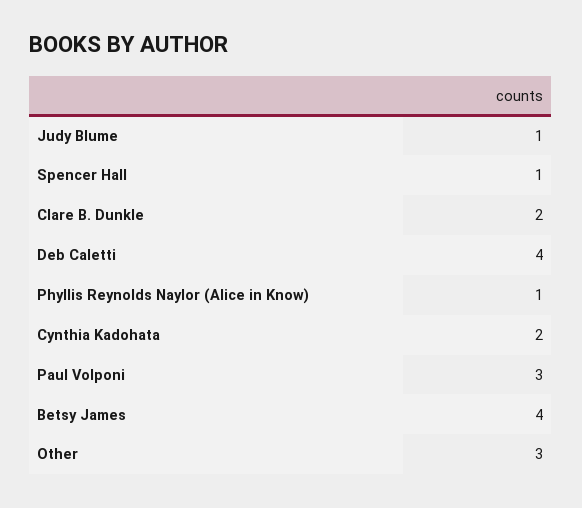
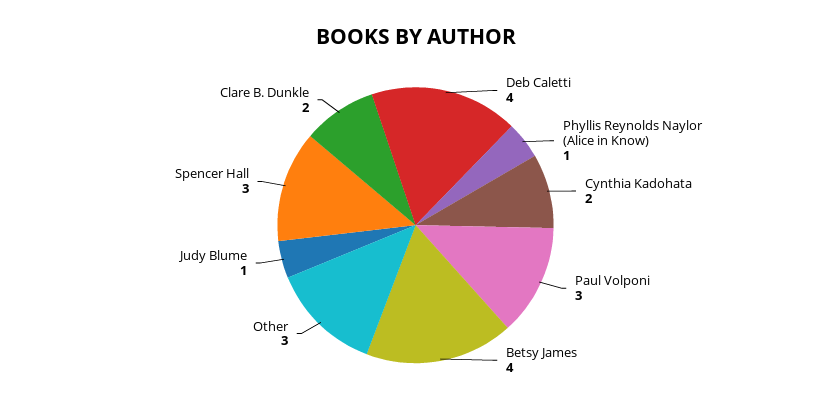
Spencer Hall: 1 -> 3

